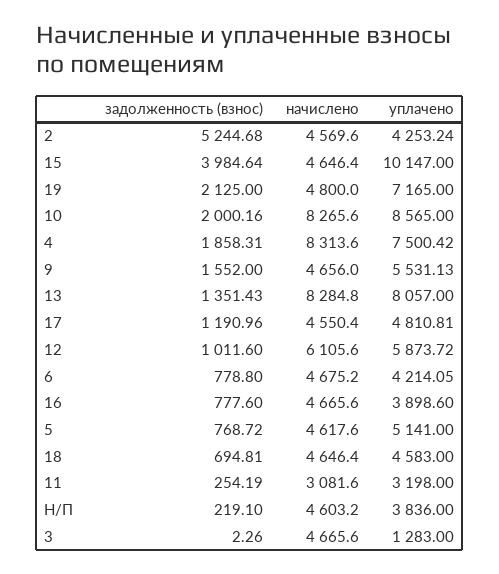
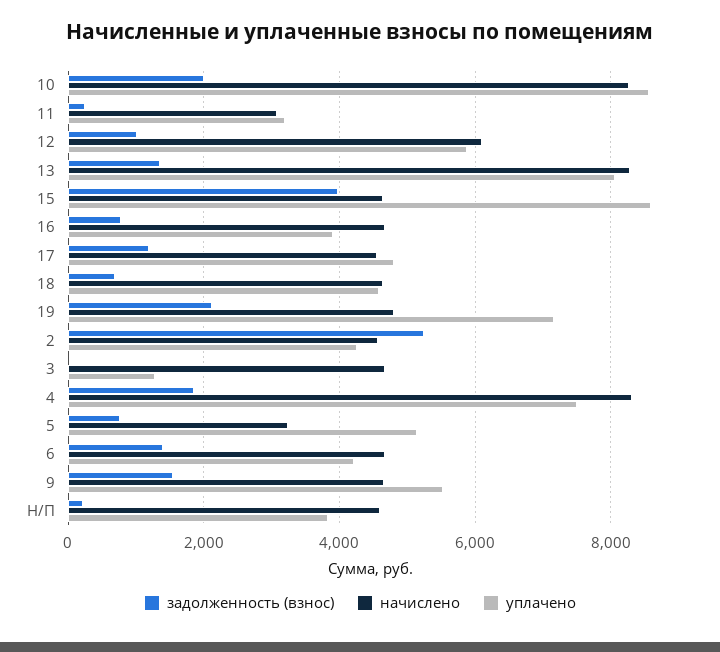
уплачено, 15: 10147 -> 8600
задолженность (взнос), 6: 778.8 -> 1400
начислено, 5: 4617.6 -> 3200

